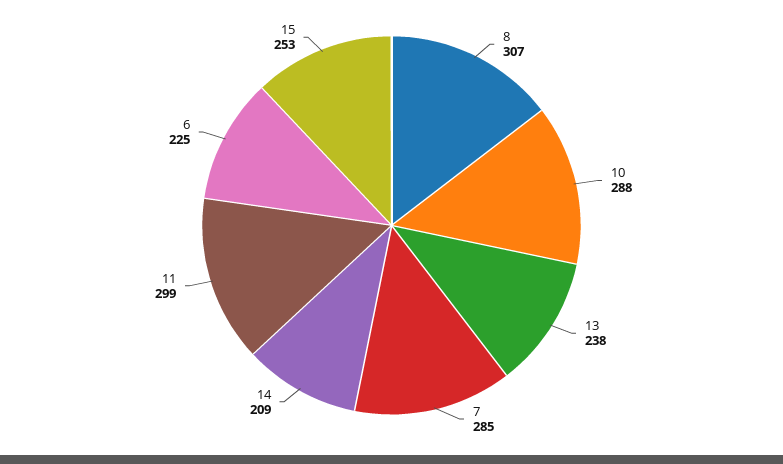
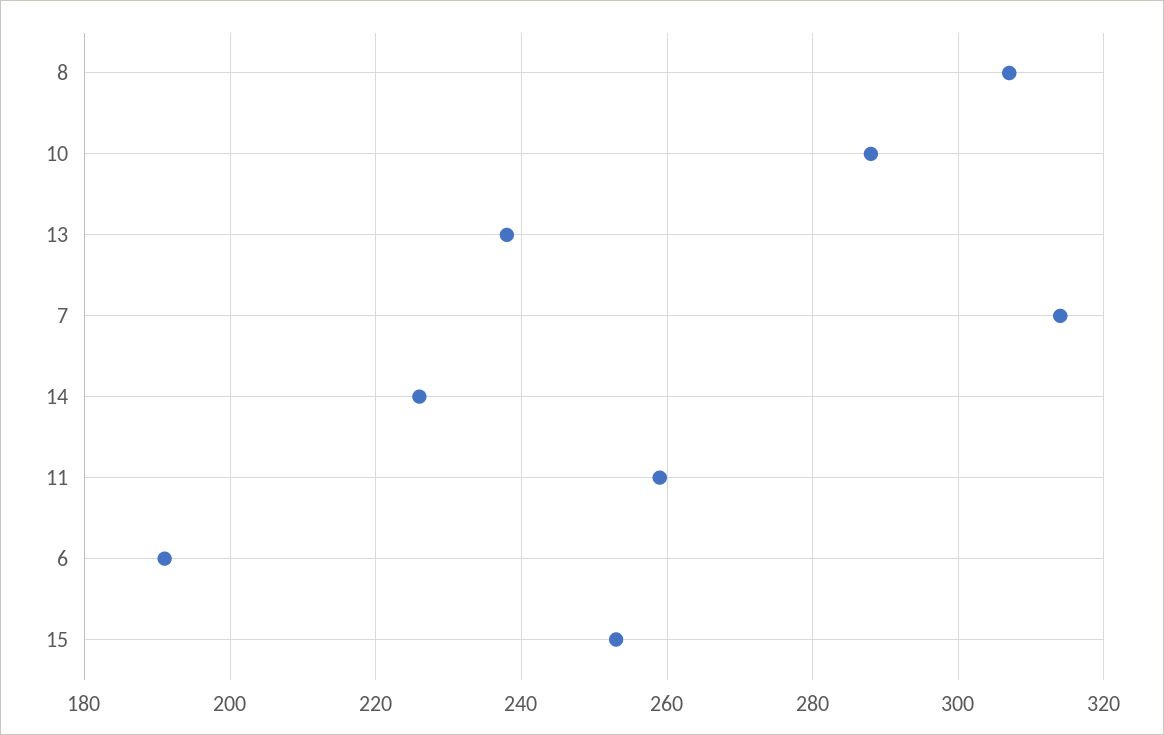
7: 285 -> 315
14: 209 -> 225
11: 299 -> 260
6: 225 -> 190

